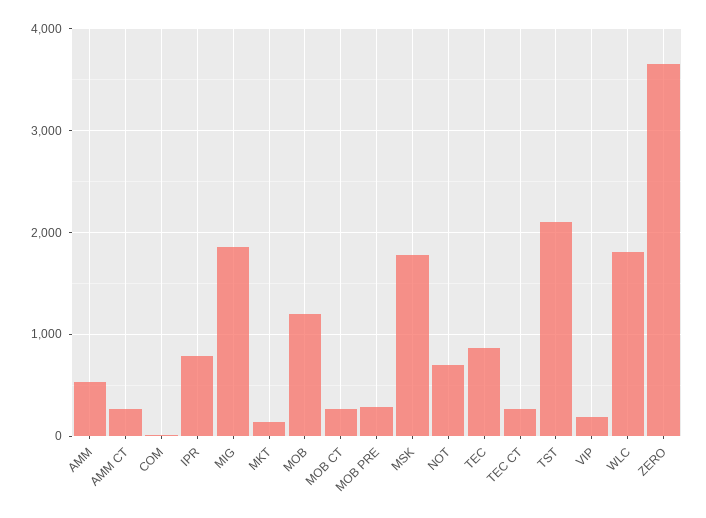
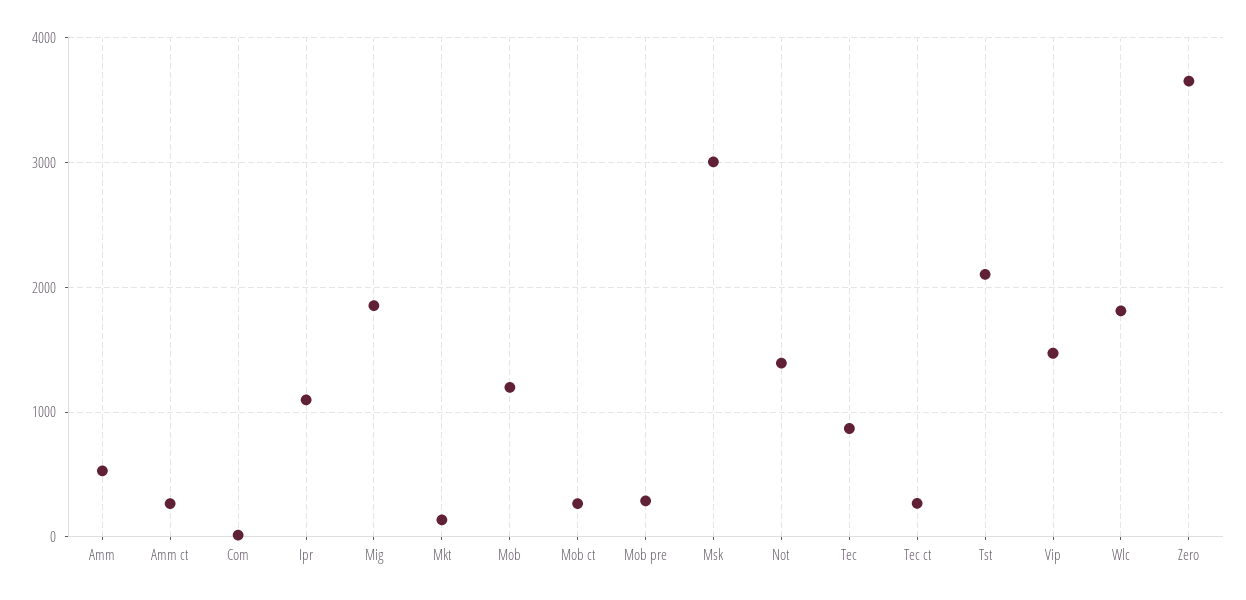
IPR: 800 -> 1100
MSK: 1800 -> 3000
NOT: 700 -> 1400
VIP: 200 -> 1500

